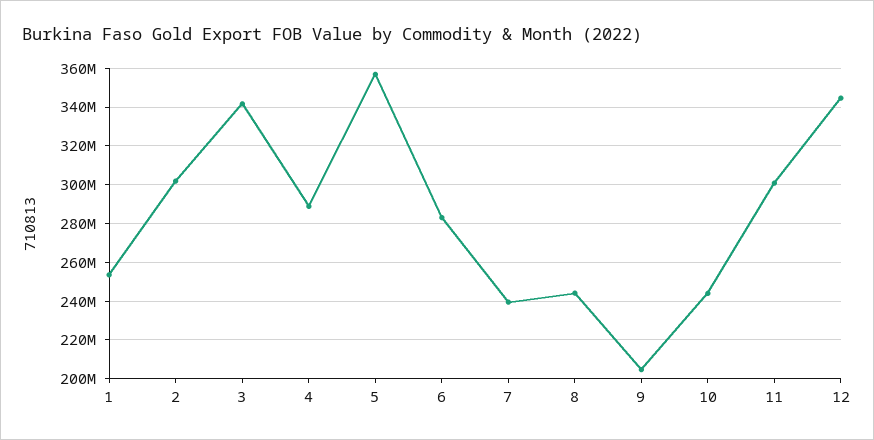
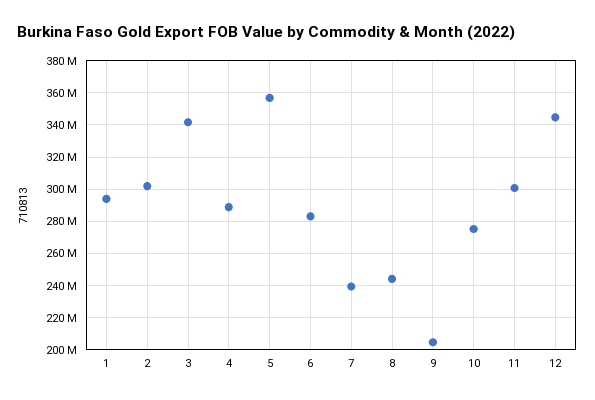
1: 255000000 -> 295000000
10: 245000000 -> 275000000

